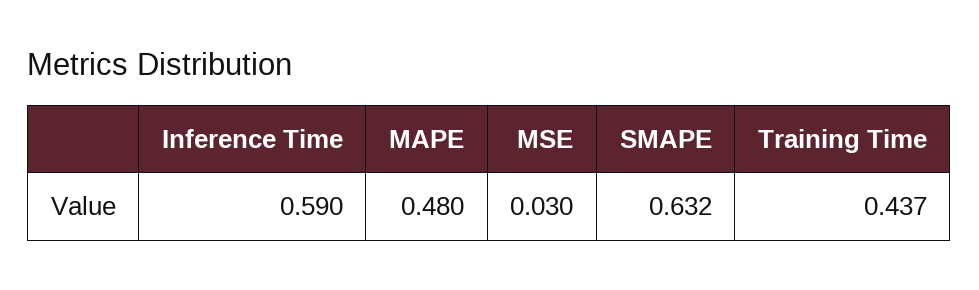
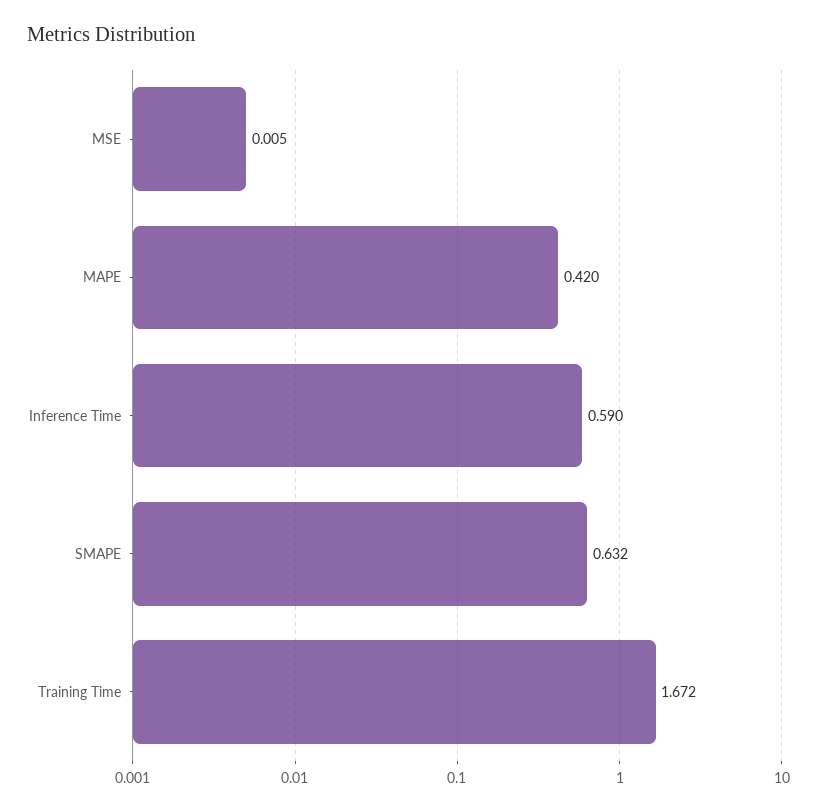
MAPE: 0.48 -> 0.42
MSE: 0.03 -> 0.005
Training Time: 0.437 -> 1.672

